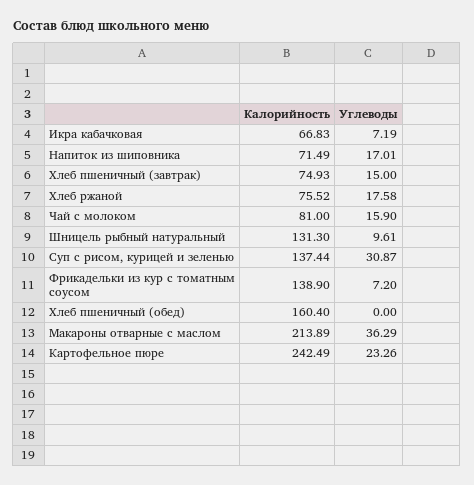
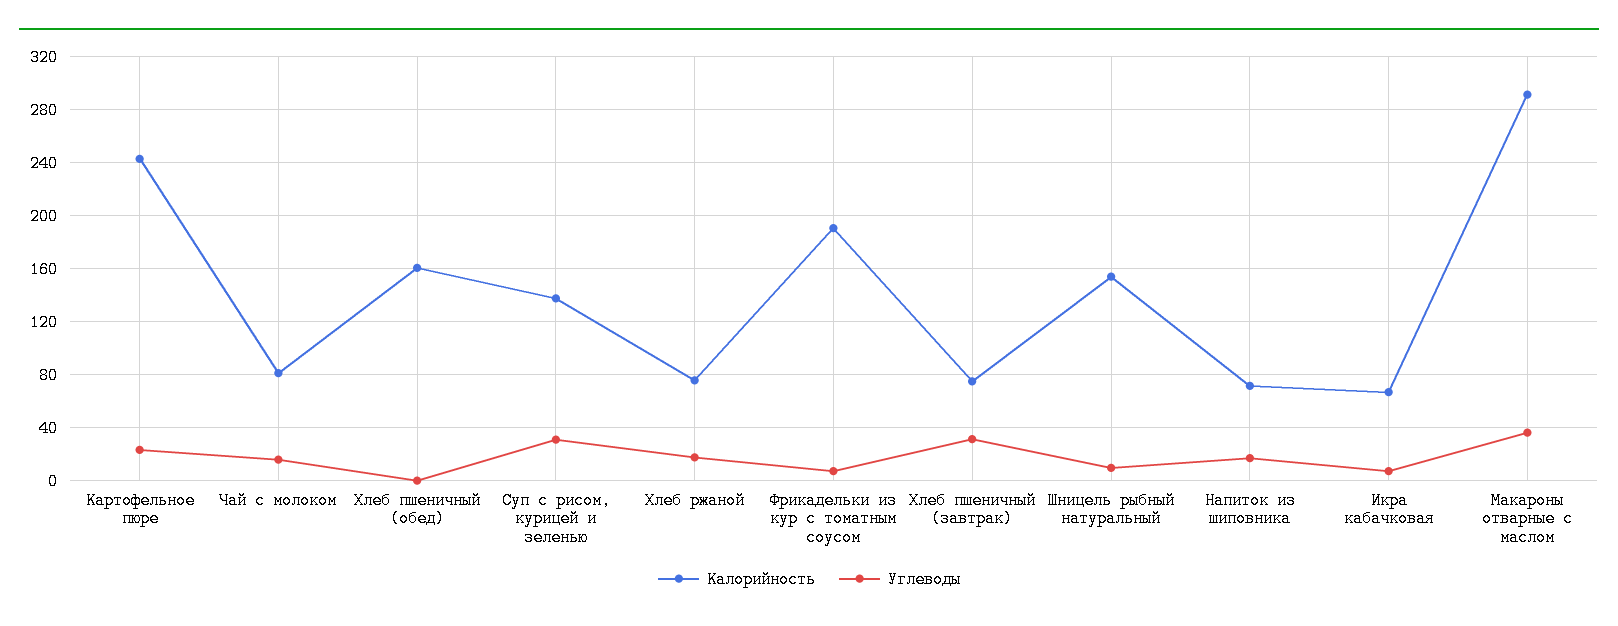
Углеводы, Хлеб пшеничный (завтрак): 15 -> 30
Калорийность, Шницель рыбный натуральный: 131.3 -> 155
Калорийность, Фрикадельки из кур с томатным соусом: 138.9 -> 190
Калорийность, Макароны отварные с маслом: 213.89 -> 290

